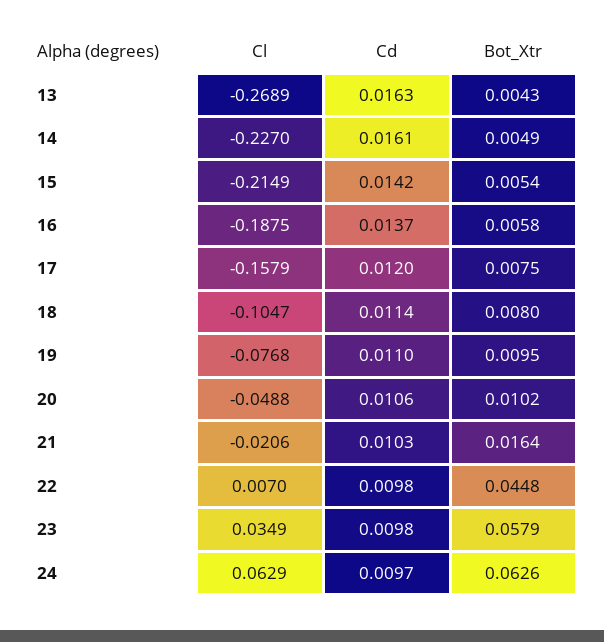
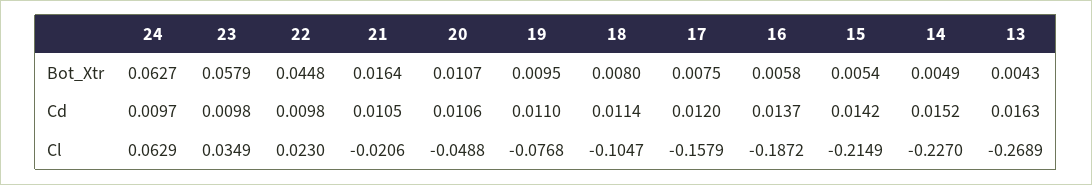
Cd, 14: 0.0161 -> 0.0152
Cl, 16: -0.1875 -> -0.1872
Bot_Xtr, 20: 0.0102 -> 0.0107
Cd, 21: 0.0103 -> 0.0105
Cl, 22: 0.007 -> 0.023
Bot_Xtr, 24: 0.0626 -> 0.0627

